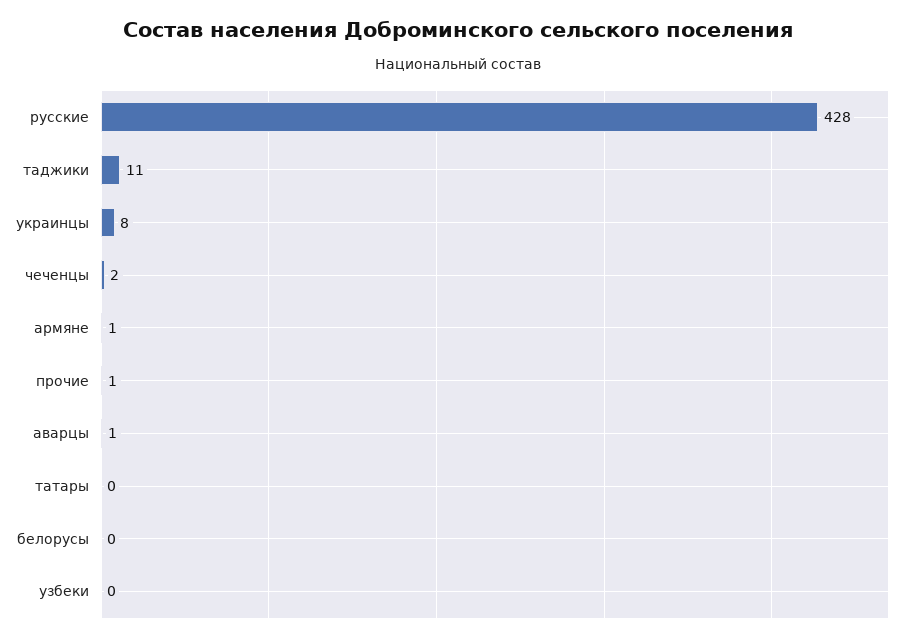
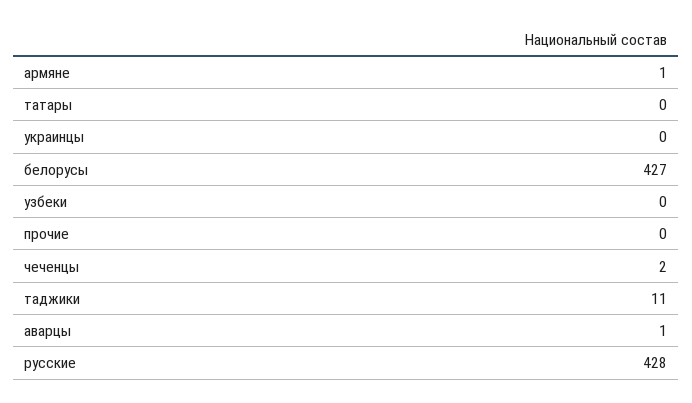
украинцы: 8 -> 0
прочие: 1 -> 0
белорусы: 0 -> 427

